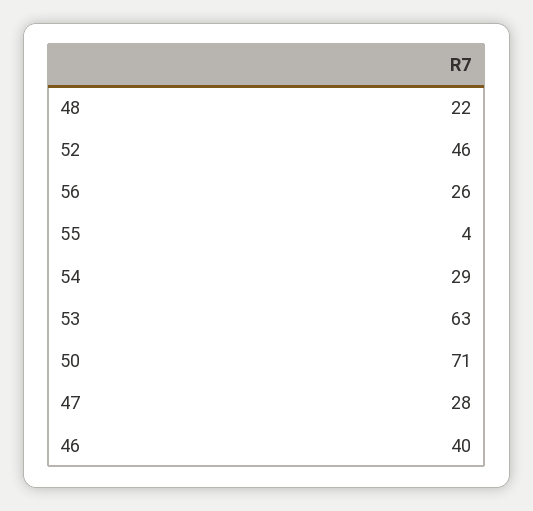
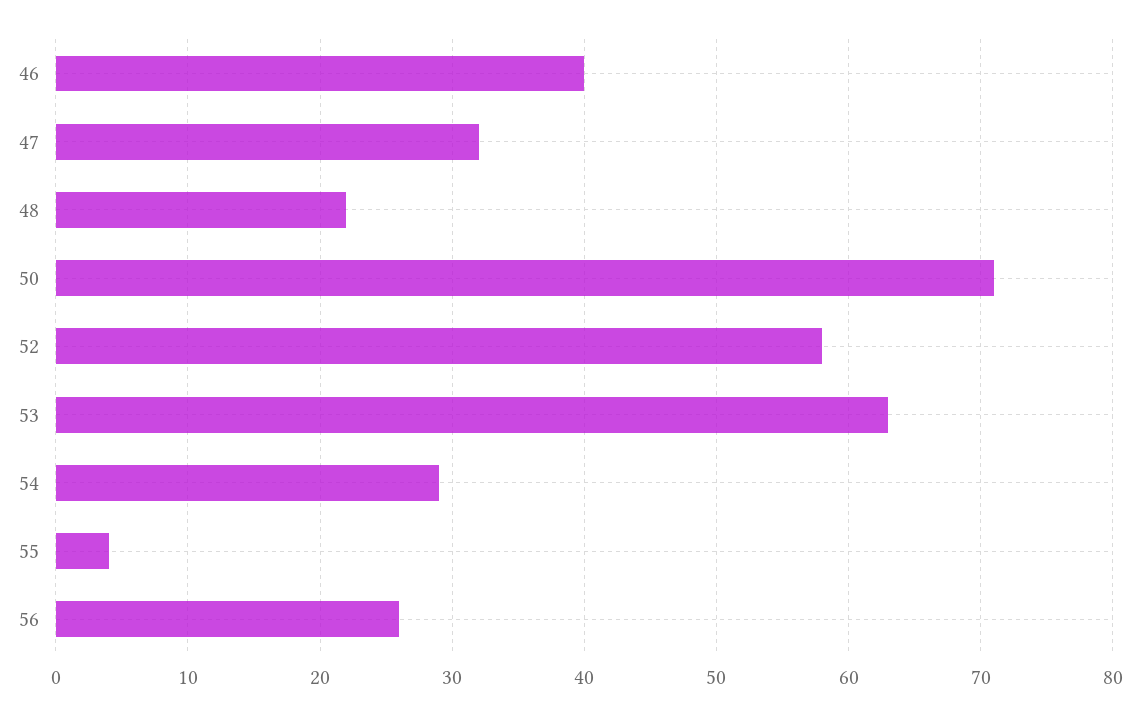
52: 46 -> 58
47: 28 -> 32

